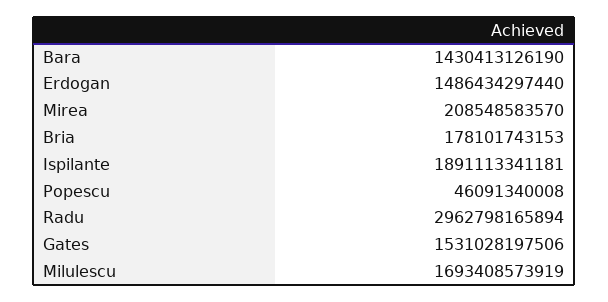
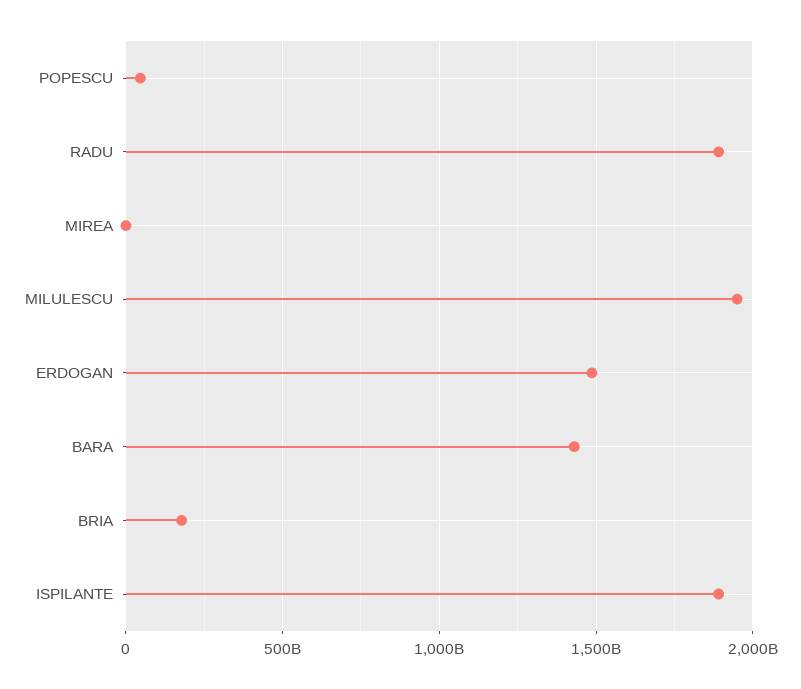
Mirea: 208548583570 -> 0
Radu: 2962798165894 -> 1900000000000
Gates: 1531028197506 -> none
Milulescu: 1693408573919 -> 1950000000000

